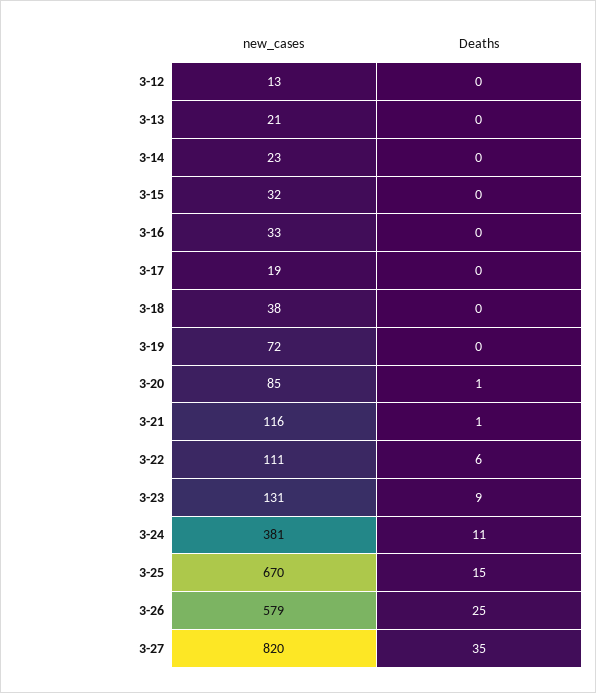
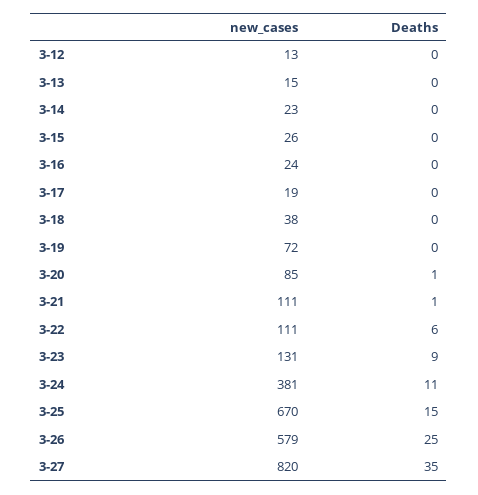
new_cases, 3-13: 21 -> 15
new_cases, 3-15: 32 -> 26
new_cases, 3-16: 33 -> 24
new_cases, 3-21: 116 -> 111

